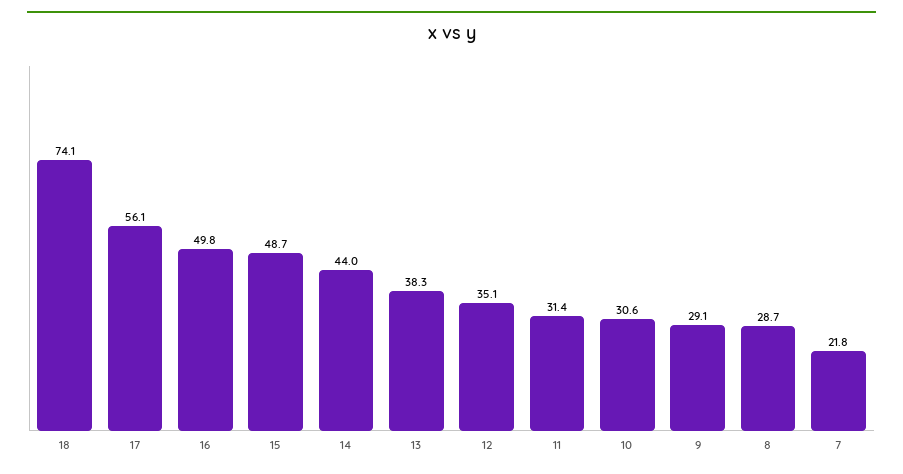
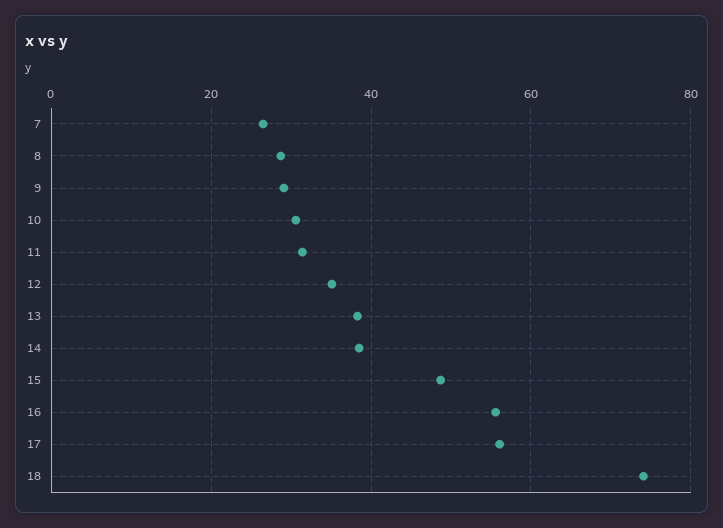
16: 49.8 -> 56
14: 44 -> 38
7: 21.8 -> 26

